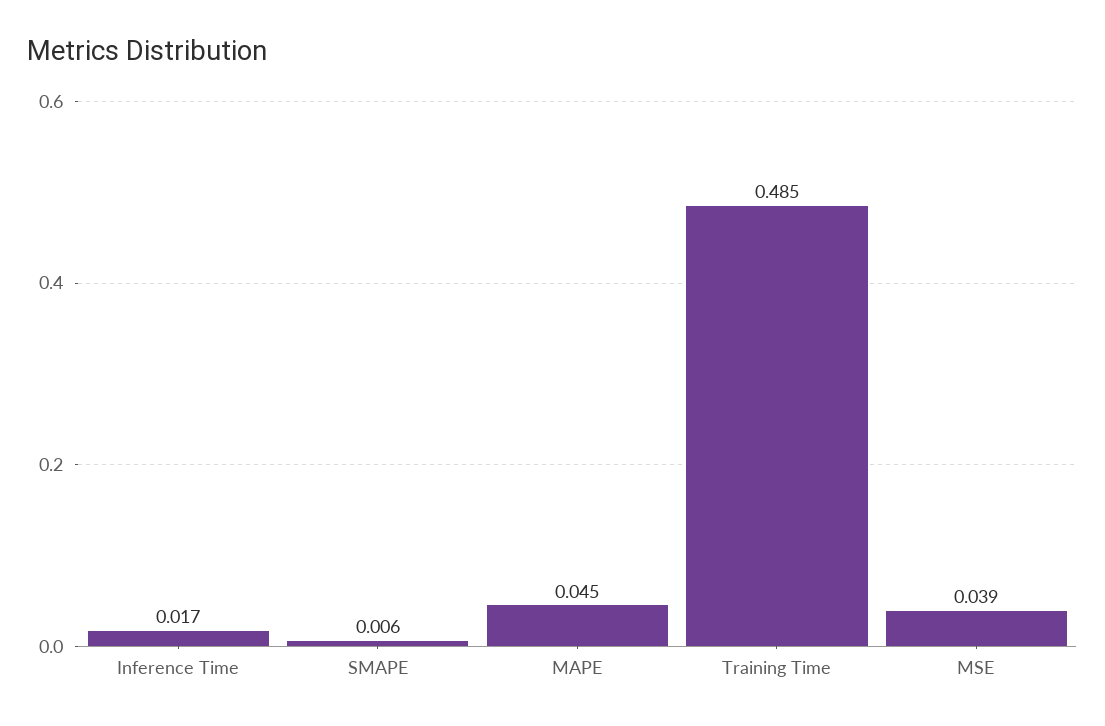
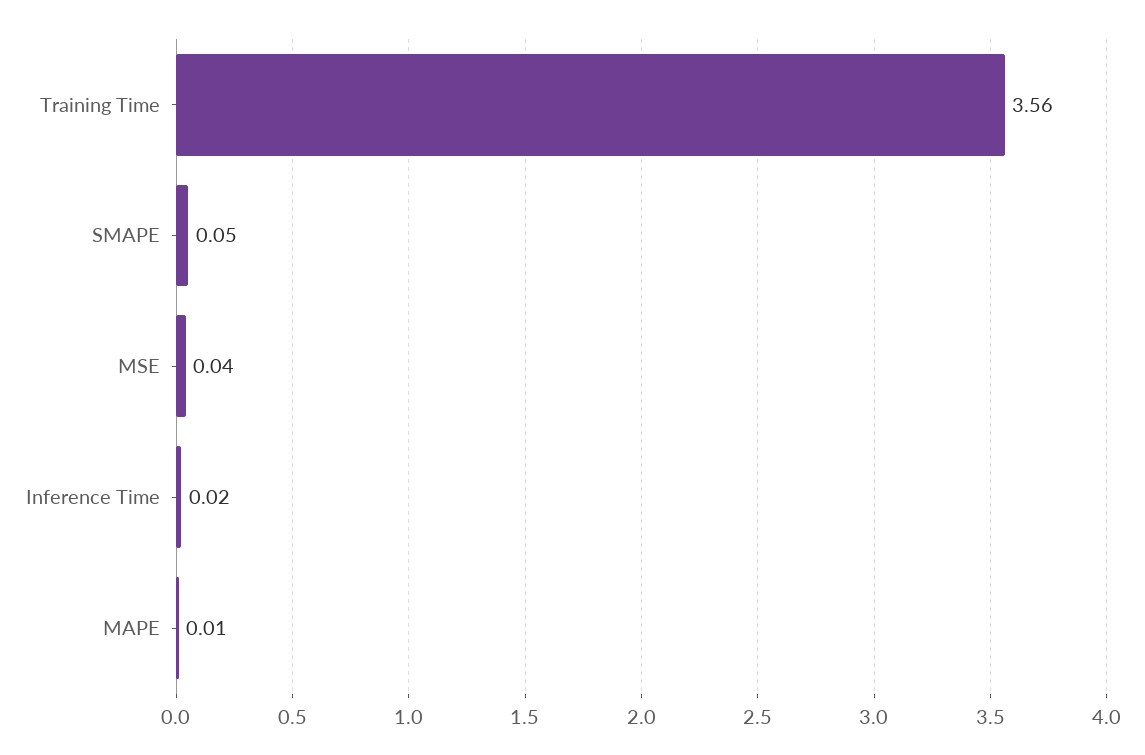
SMAPE: 0.006 -> 0.05
MAPE: 0.045 -> 0.01
Training Time: 0.485 -> 3.56

